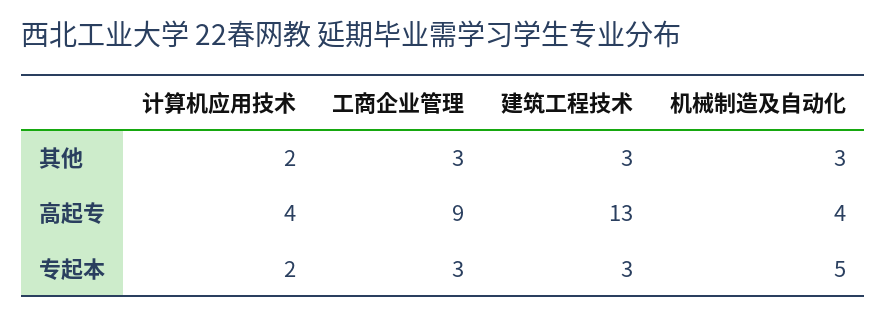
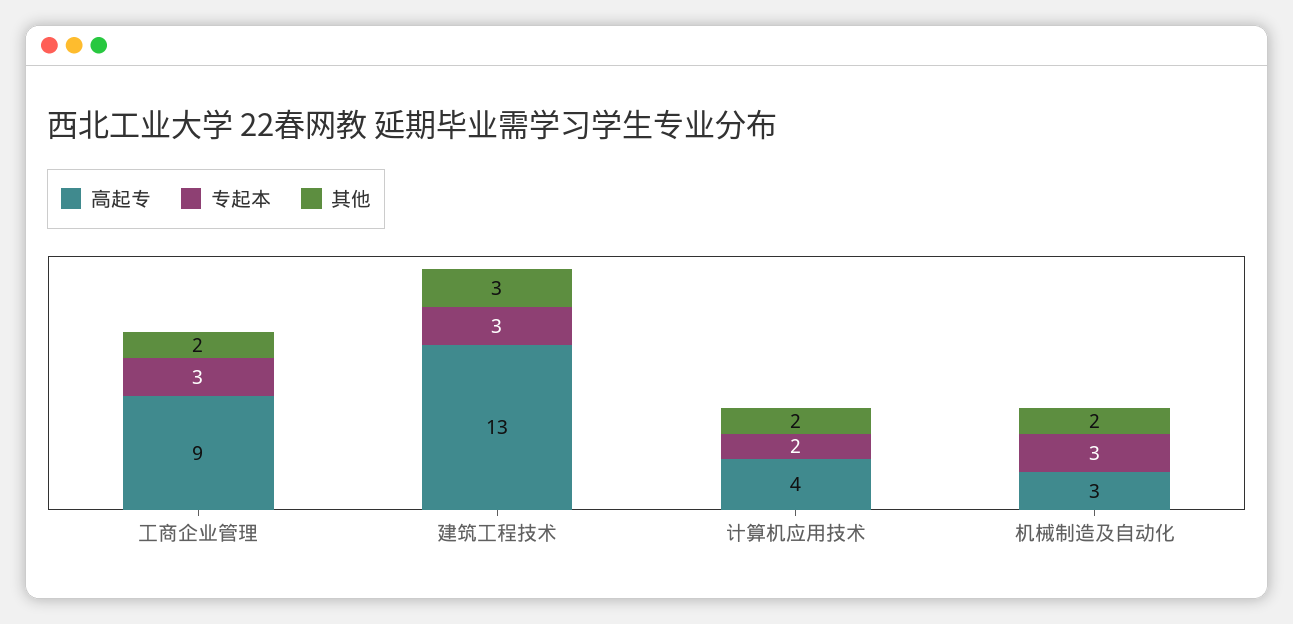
其他, 工商企业管理: 3 -> 2
其他, 机械制造及自动化: 3 -> 2
高起专, 机械制造及自动化: 4 -> 3
专起本, 机械制造及自动化: 5 -> 3

